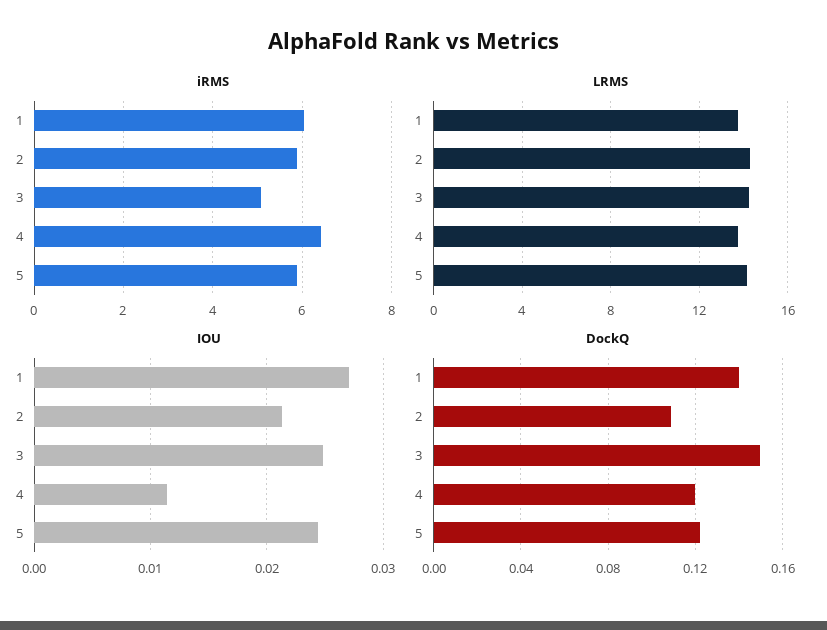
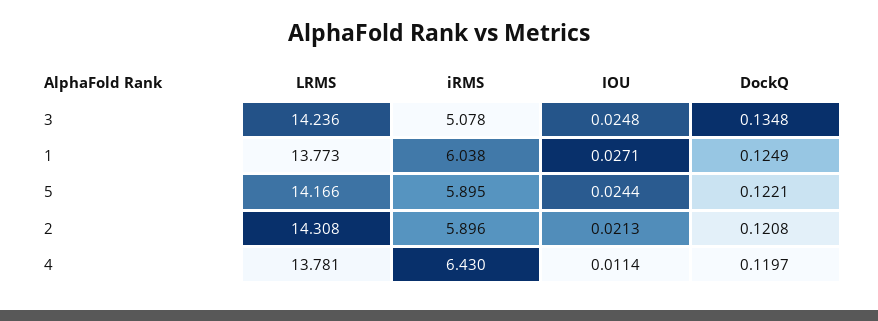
DockQ, 1: 0.14 -> 0.1249
DockQ, 2: 0.11 -> 0.1208
DockQ, 3: 0.15 -> 0.1348

